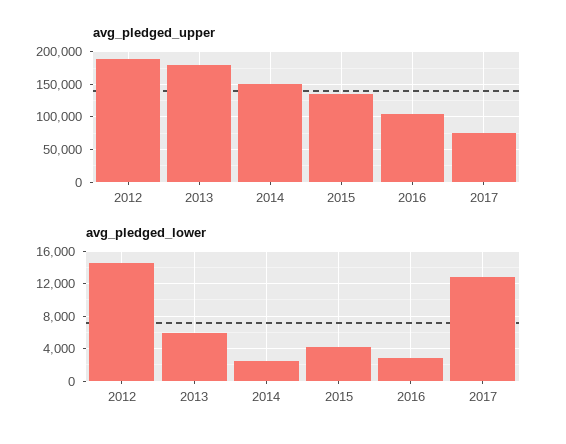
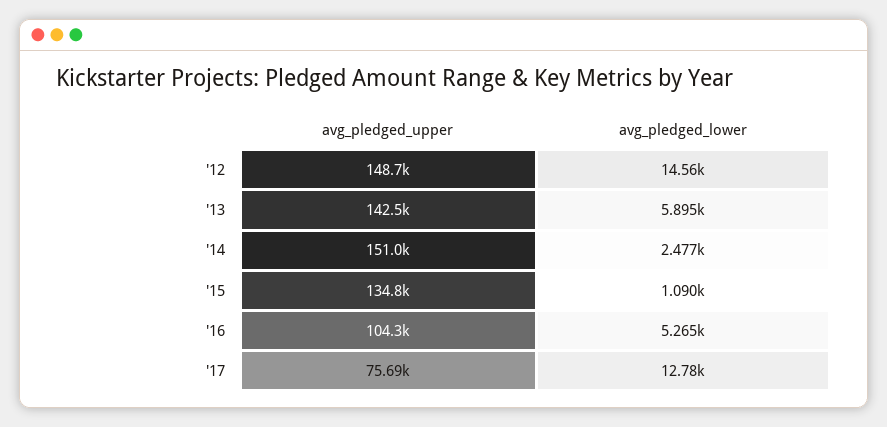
avg_pledged_upper, 2012: 190000 -> 148700
avg_pledged_upper, 2013: 180000 -> 142500
avg_pledged_lower, 2015: 4000 -> 1090
avg_pledged_lower, 2016: 3000 -> 5265

